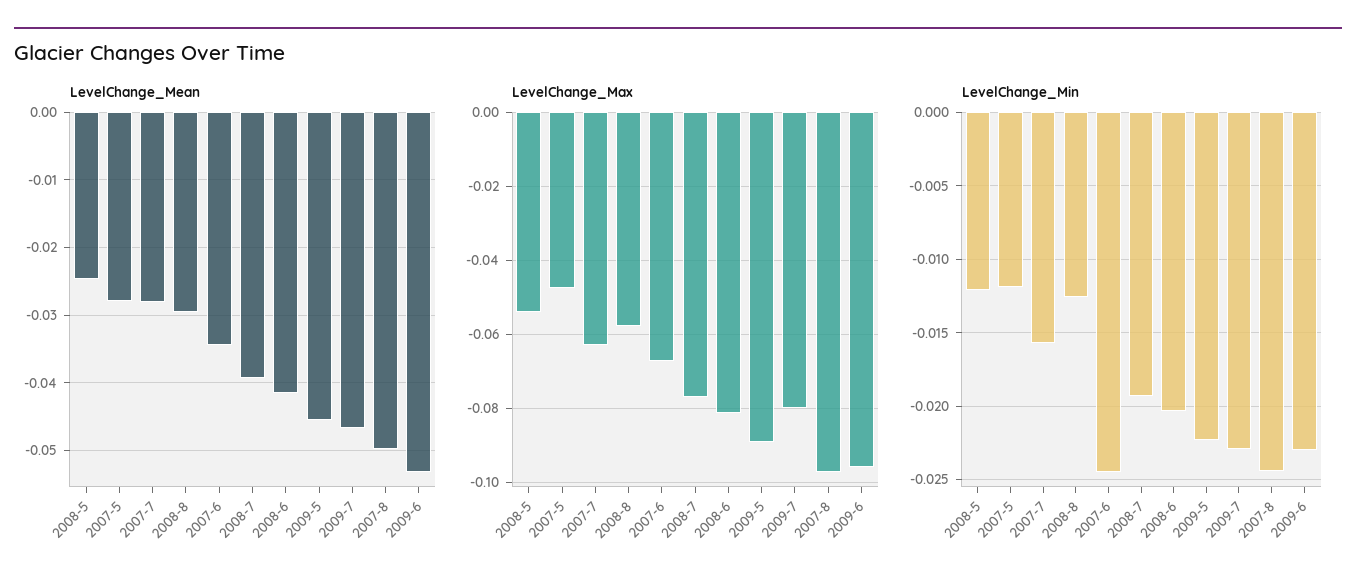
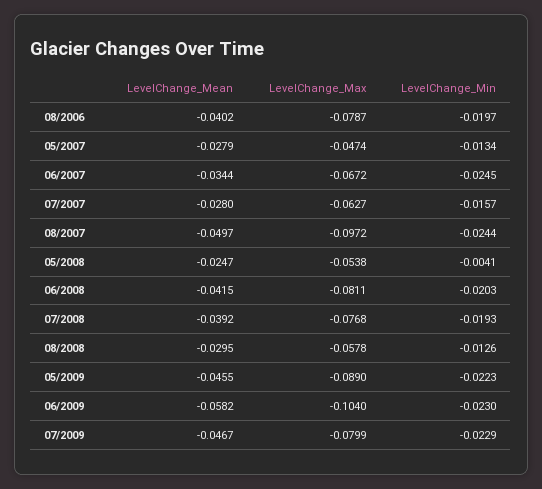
LevelChange_Mean, 2009-6: -0.053 -> -0.0582
LevelChange_Max, 2009-6: -0.096 -> -0.104
LevelChange_Min, 2008-5: -0.012 -> -0.0041
LevelChange_Min, 2007-5: -0.012 -> -0.0134
LevelChange_Mean, 08/2006: none -> -0.0402
LevelChange_Max, 08/2006: none -> -0.0787
LevelChange_Min, 08/2006: none -> -0.0197

